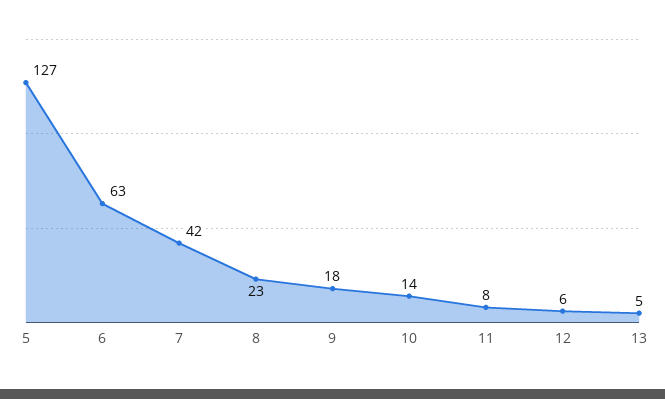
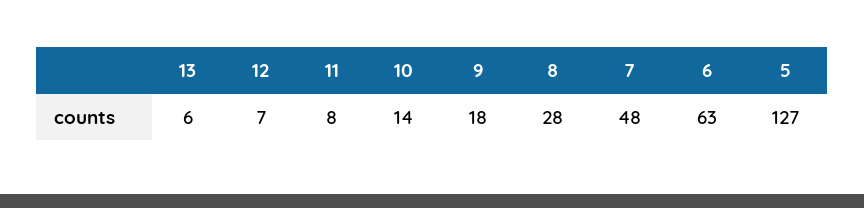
7: 42 -> 48
8: 23 -> 28
12: 6 -> 7
13: 5 -> 6

